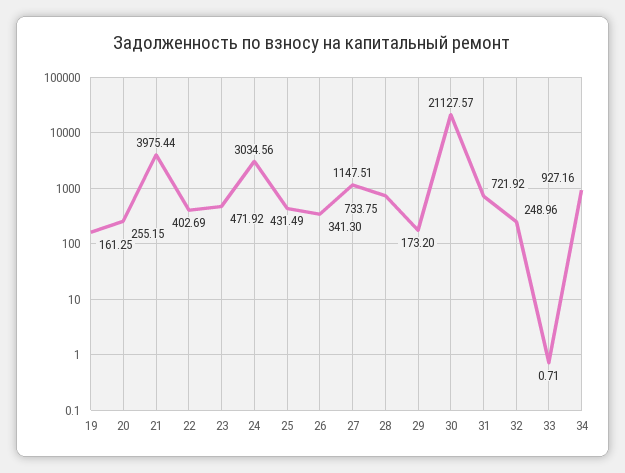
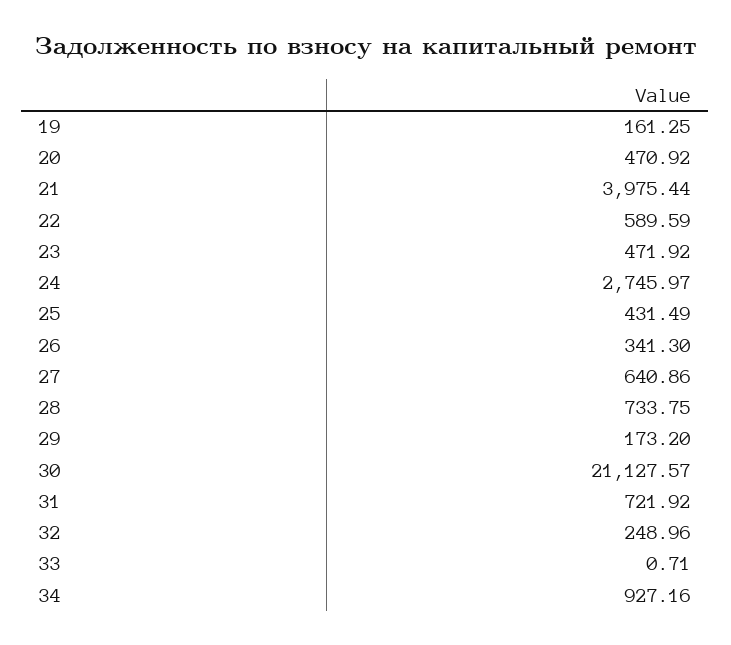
20: 255.15 -> 470.92
22: 402.69 -> 589.59
24: 3034.56 -> 2745.97
27: 1147.51 -> 640.86

